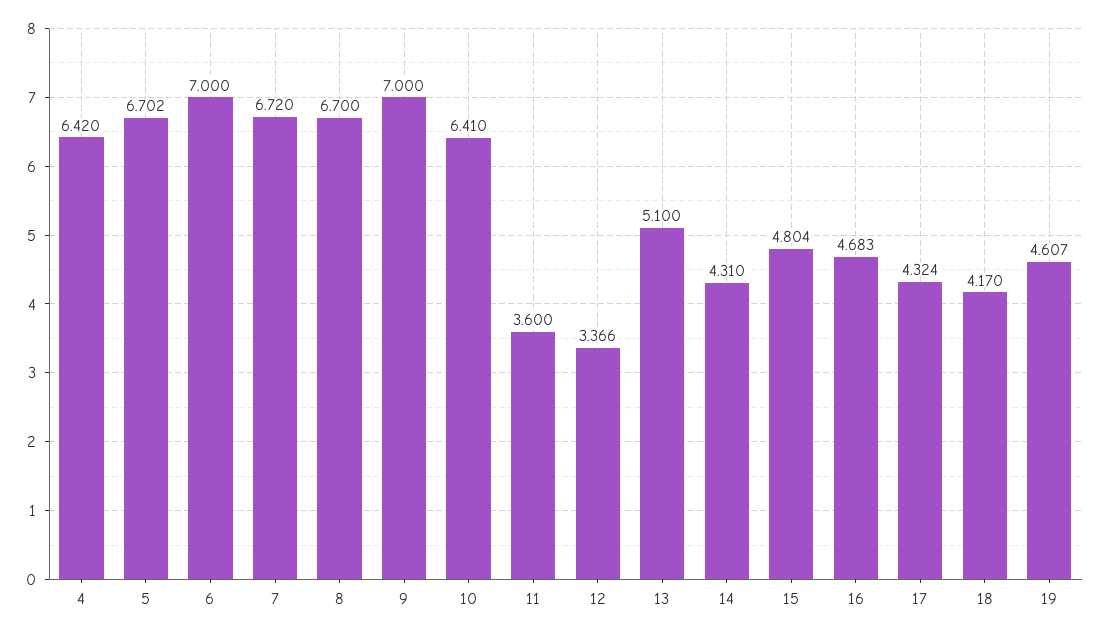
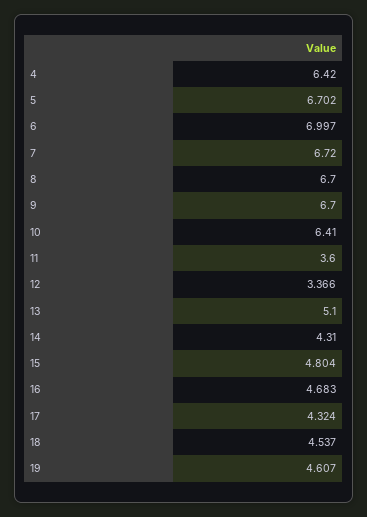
6: 7 -> 6.997
9: 7 -> 6.7
18: 4.17 -> 4.537

